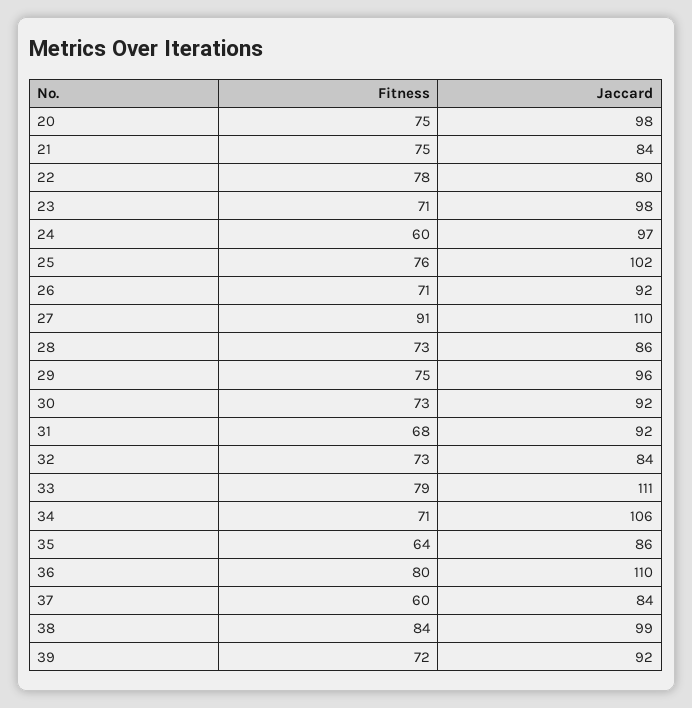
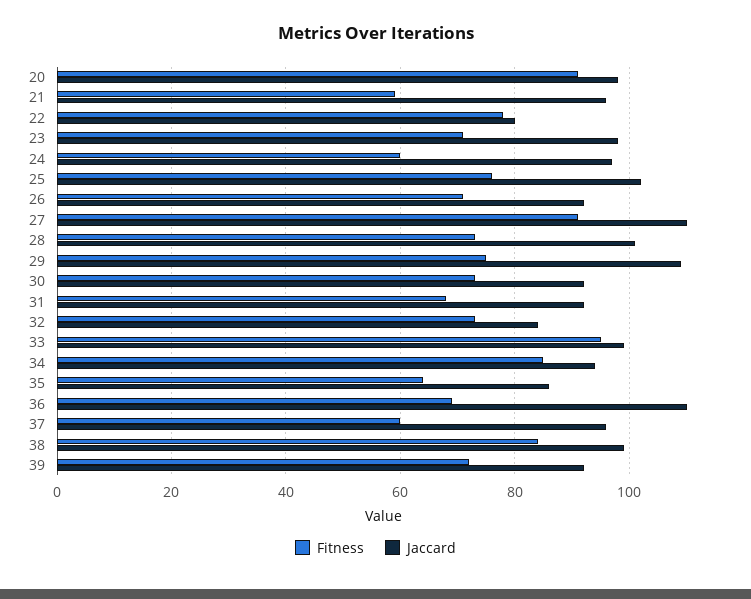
Fitness, 20: 75 -> 90
Fitness, 21: 75 -> 60
Jaccard, 21: 84 -> 95
Jaccard, 28: 86 -> 100
Jaccard, 29: 96 -> 110
Fitness, 33: 79 -> 95
Jaccard, 33: 111 -> 100
Fitness, 34: 71 -> 85
Jaccard, 34: 106 -> 95
Fitness, 36: 80 -> 70
Jaccard, 37: 84 -> 95

